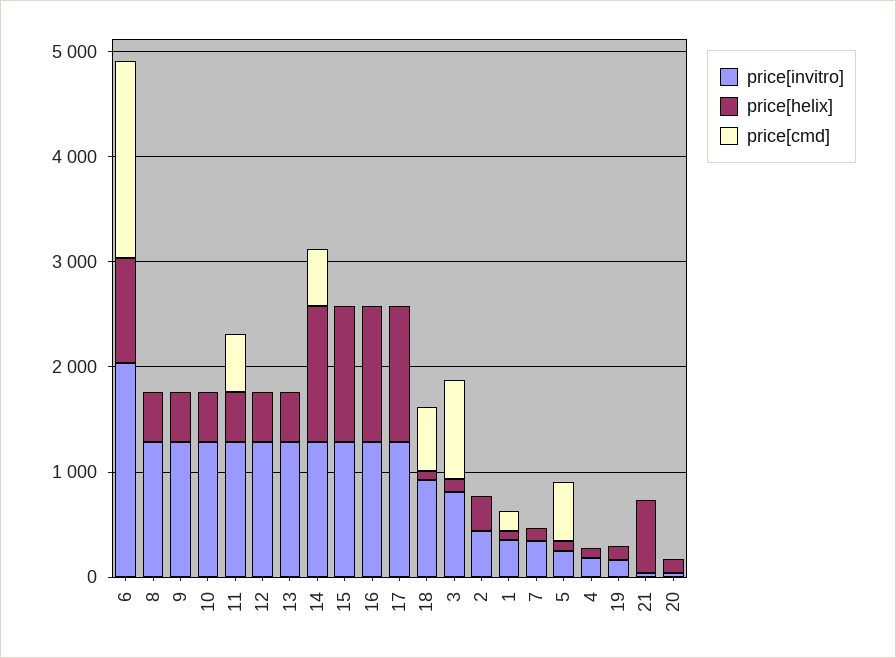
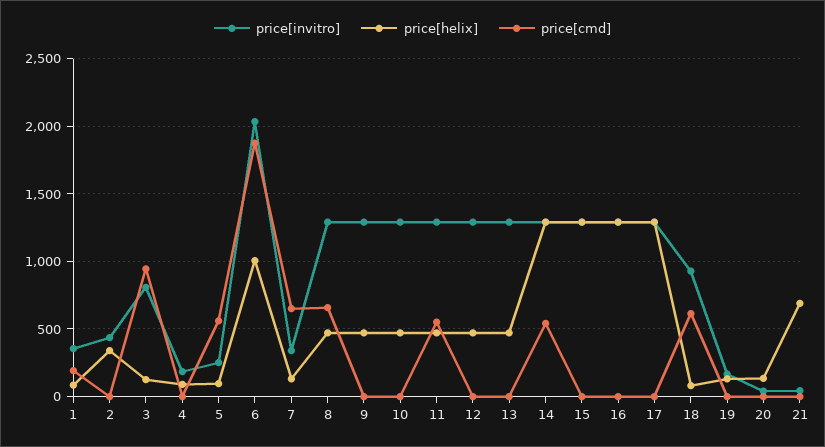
price[cmd], 8: 0 -> 650
price[cmd], 7: 0 -> 650

